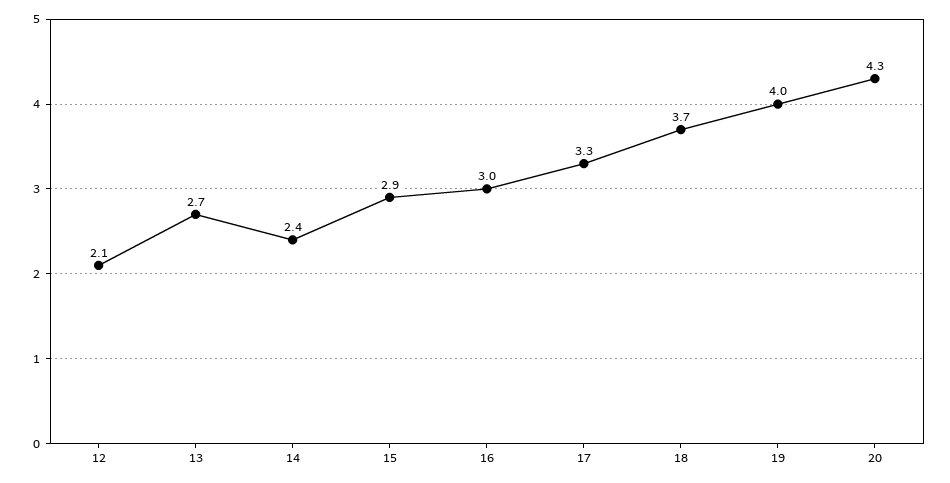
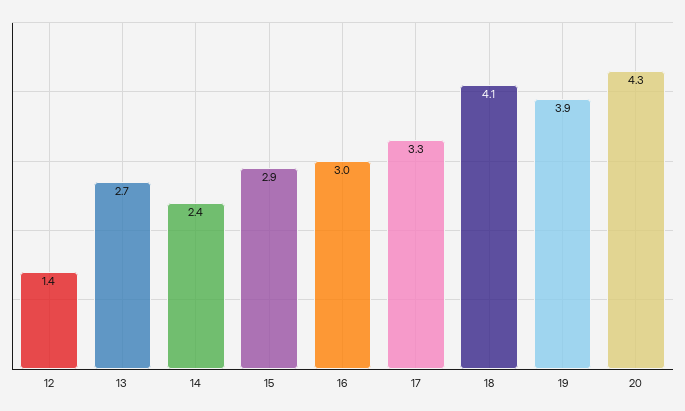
12: 2.1 -> 1.4
18: 3.7 -> 4.1
19: 4 -> 3.9

